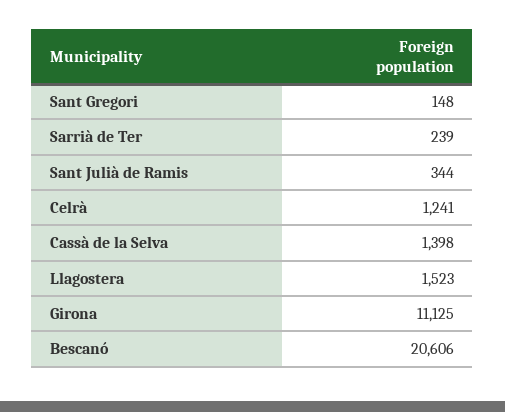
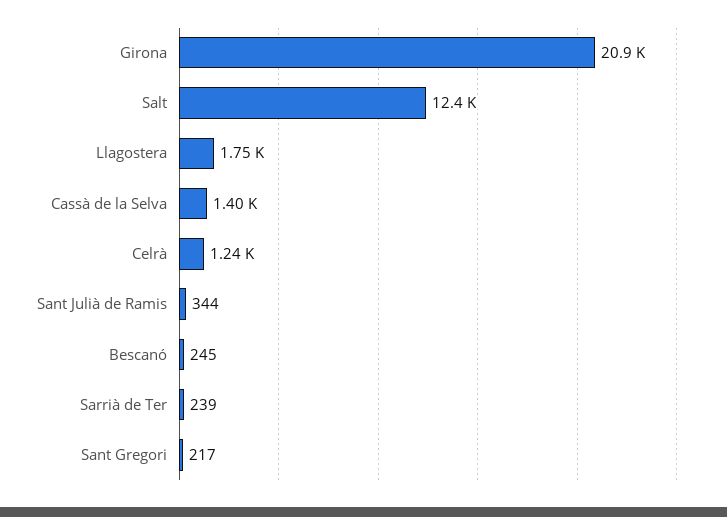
Sant Gregori: 148 -> 217
Llagostera: 1523 -> 1750
Girona: 11125 -> 20900
Bescanó: 20606 -> 245
Salt: none -> 12400

